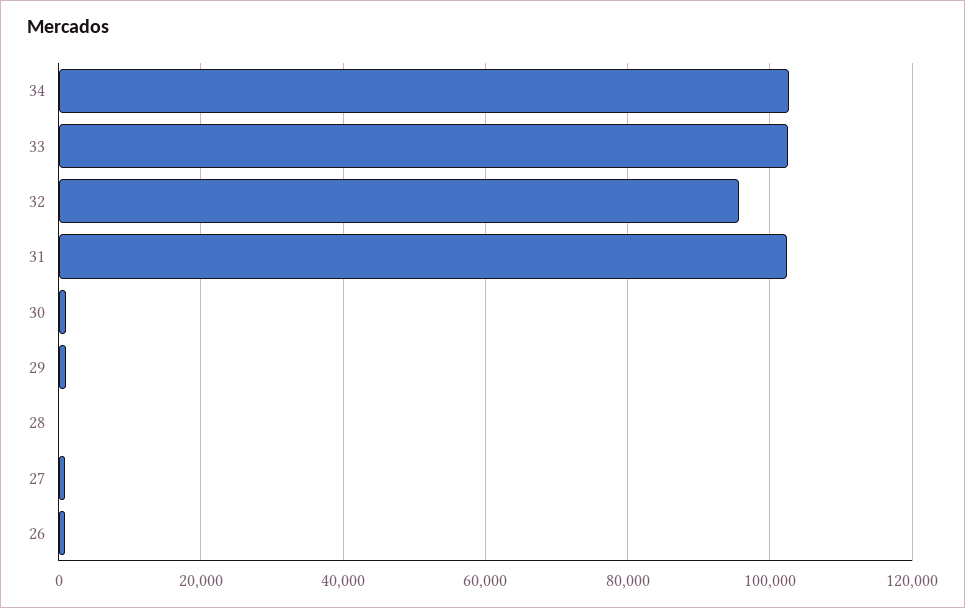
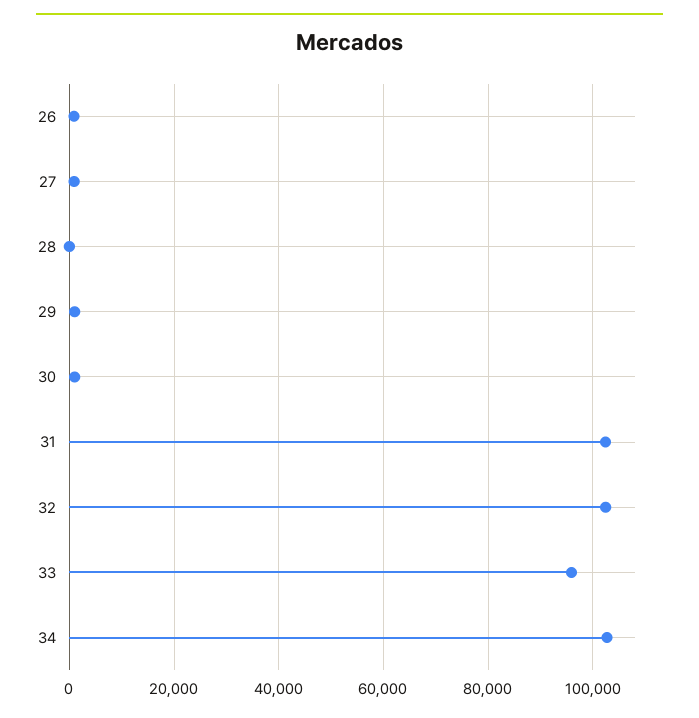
33: 102000 -> 96000
32: 96000 -> 102000

